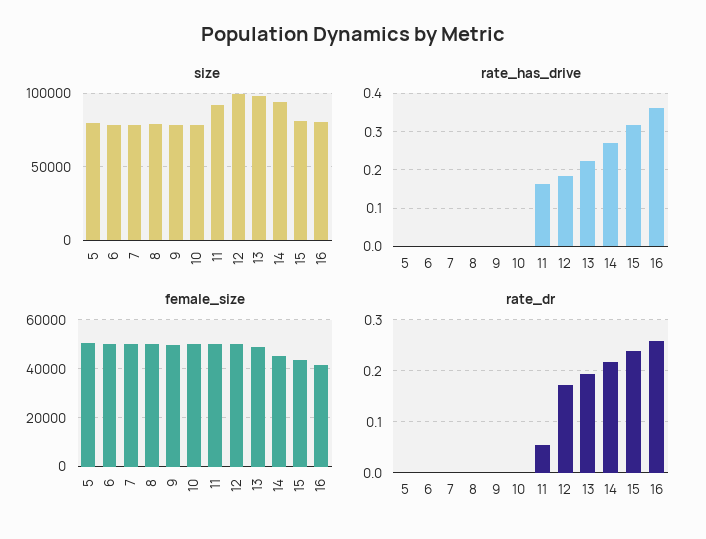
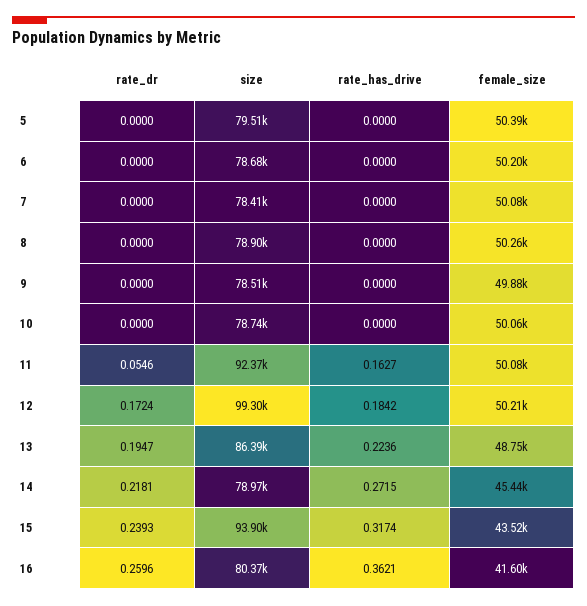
size, 13: 100000 -> 86390
size, 14: 95000 -> 78970
size, 15: 80000 -> 93900

